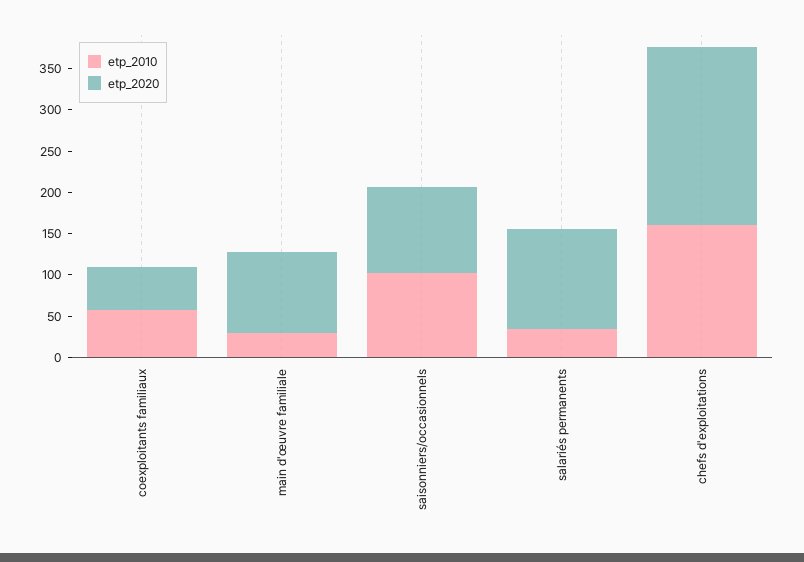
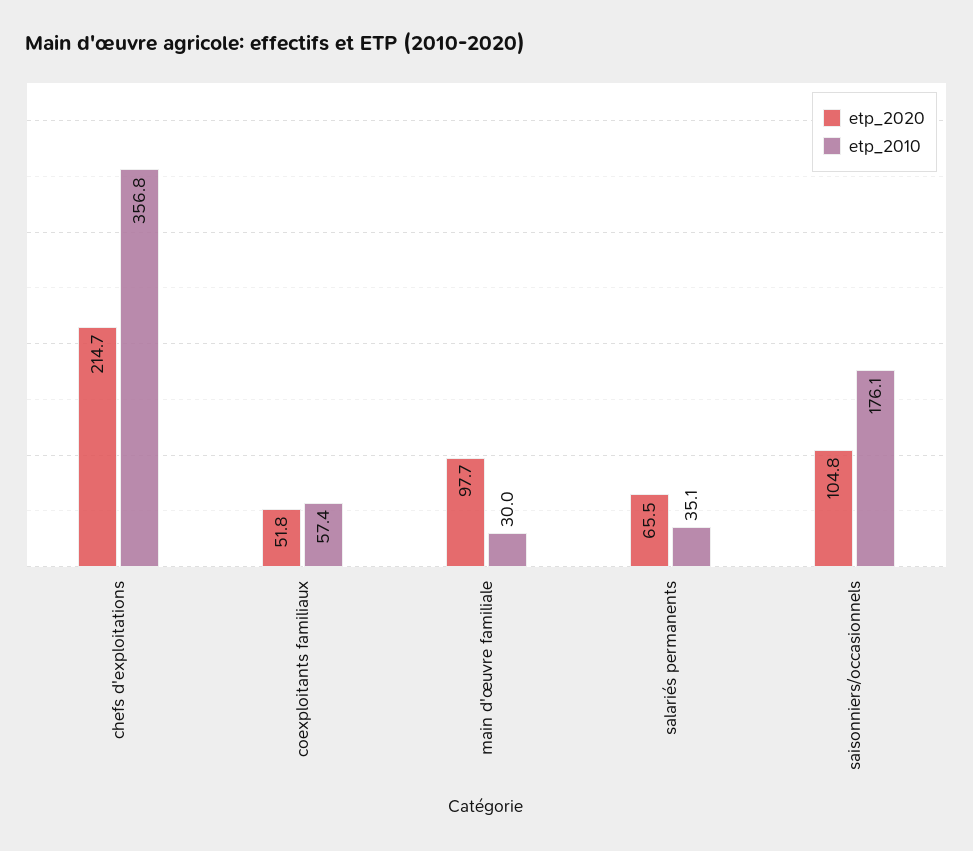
etp_2010, saisonniers/occasionnels: 100 -> 176.1
etp_2020, salariés permanents: 120 -> 65.5
etp_2010, chefs d'exploitations: 160 -> 356.8

